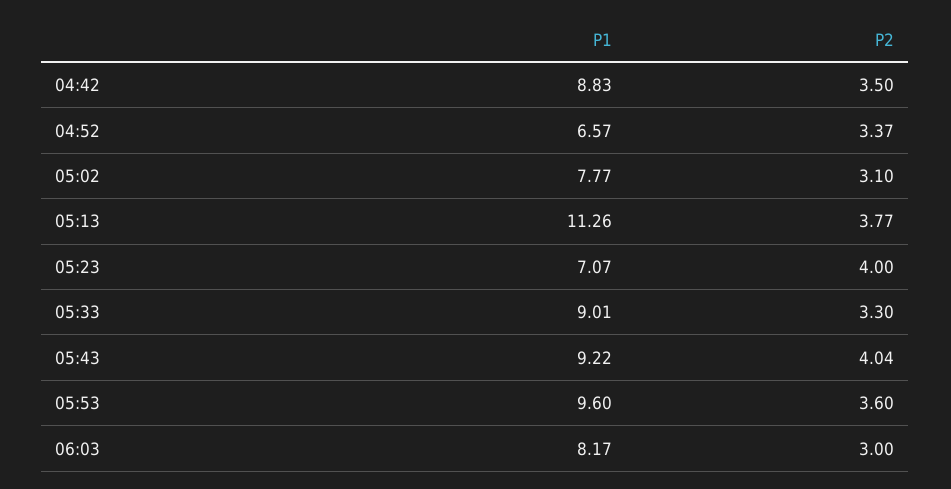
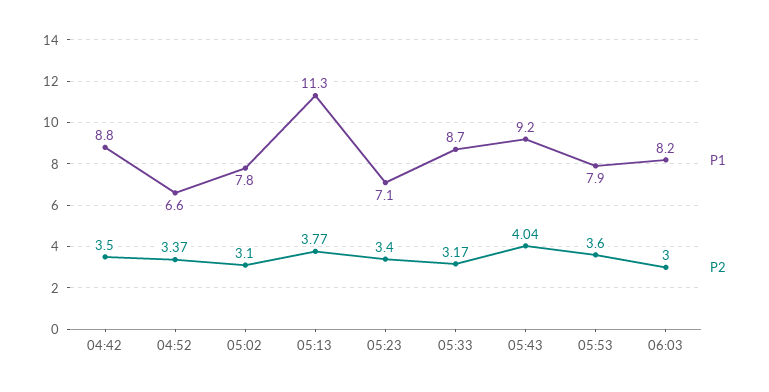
P2, 05:23: 4 -> 3.4
P1, 05:33: 9.01 -> 8.7
P2, 05:33: 3.3 -> 3.17
P1, 05:53: 9.6 -> 7.9

